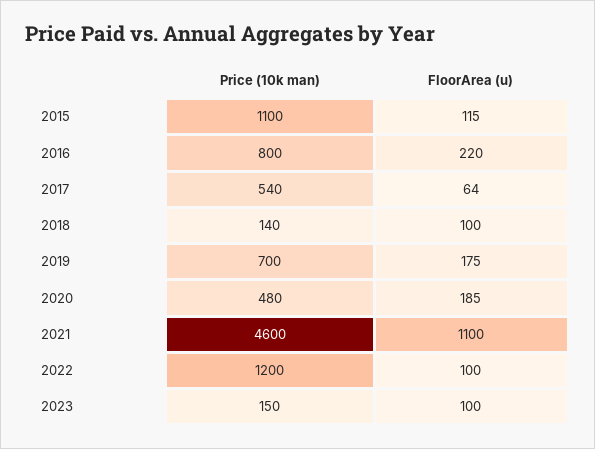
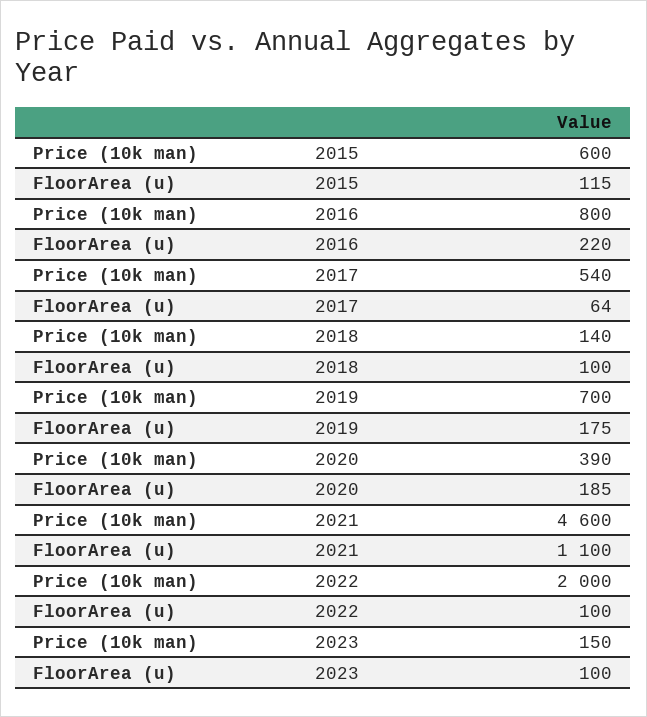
Price (10k man), 2015: 1100 -> 600
Price (10k man), 2020: 480 -> 390
Price (10k man), 2022: 1200 -> 2000

